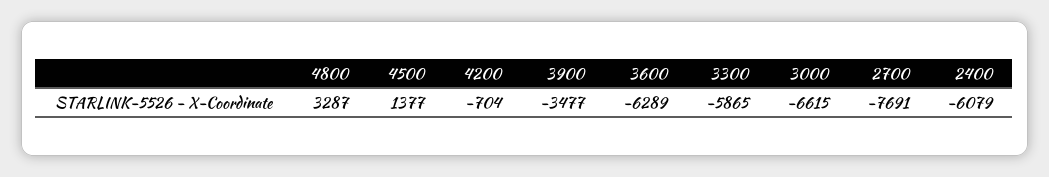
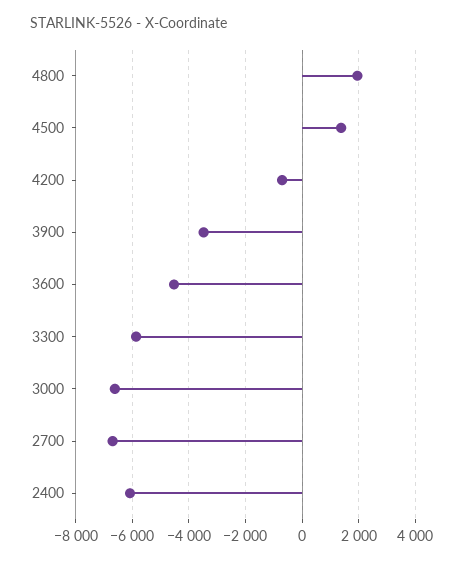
4800: 3287 -> 2000
3600: -6289 -> -4500
2700: -7691 -> -6750

